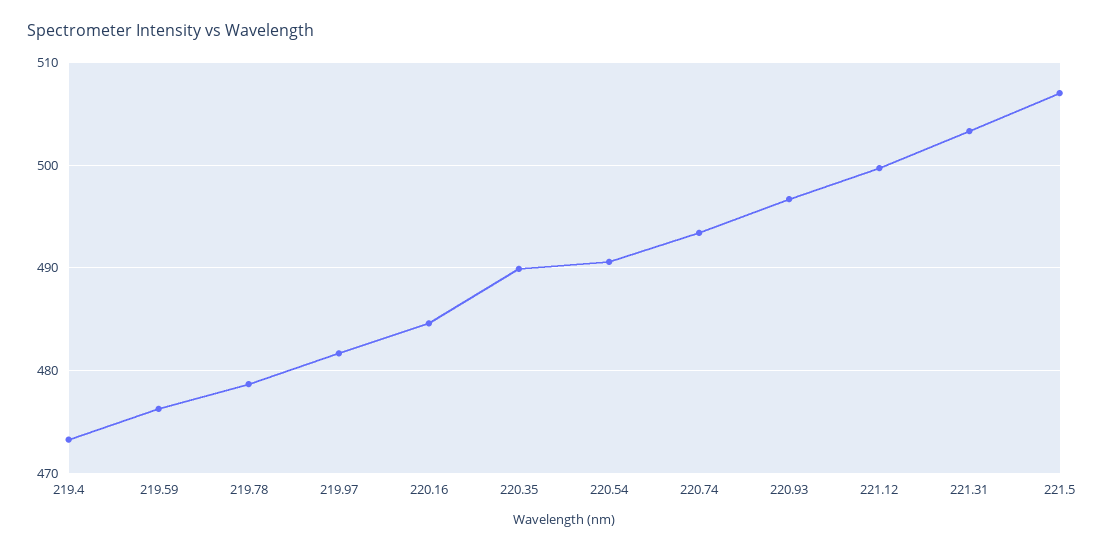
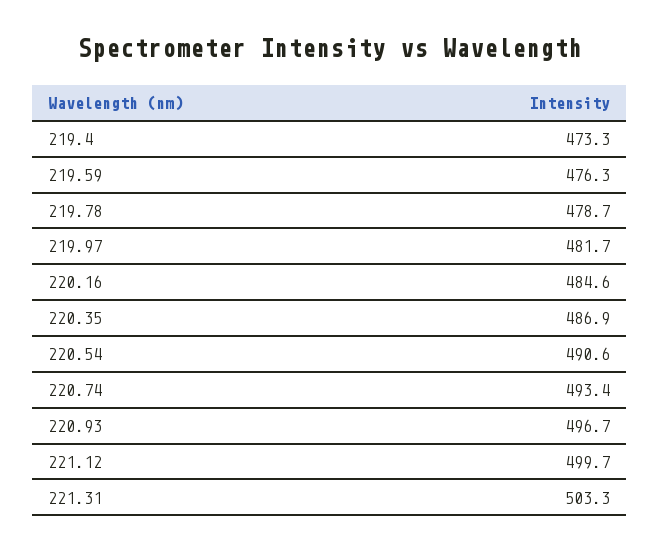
220.35: 490 -> 486.9
221.5: 507 -> none

